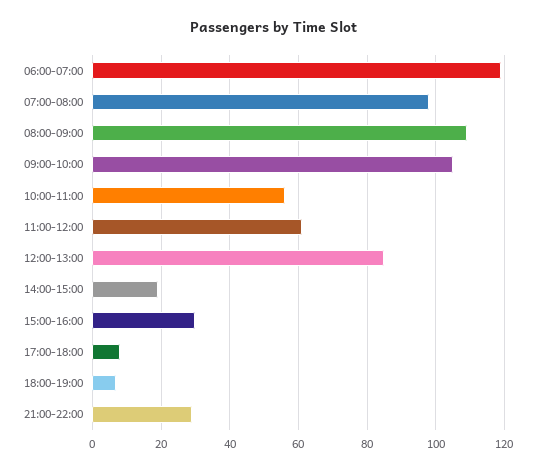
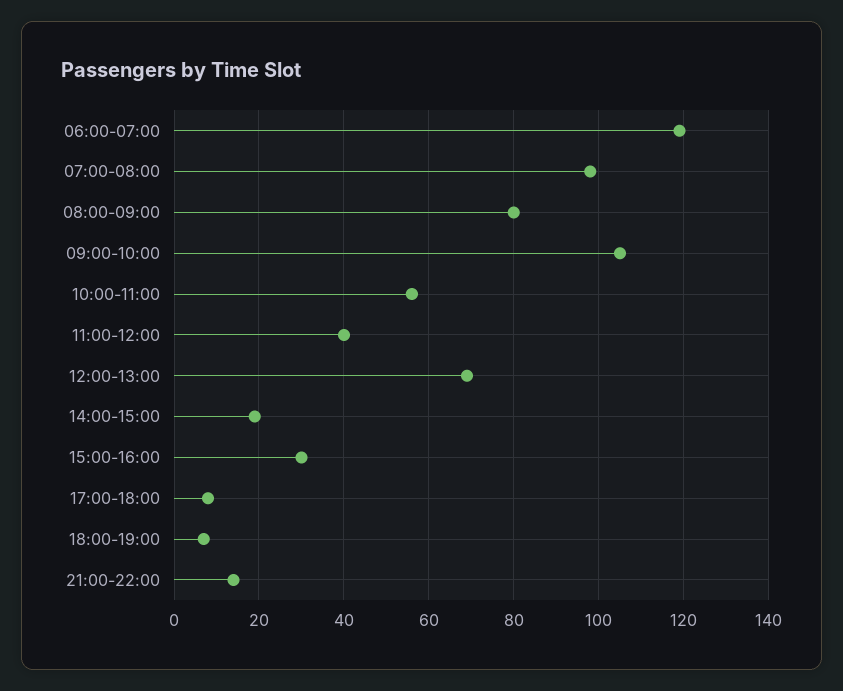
08:00-09:00: 110 -> 80
11:00-12:00: 60 -> 40
12:00-13:00: 85 -> 70
21:00-22:00: 30 -> 15

